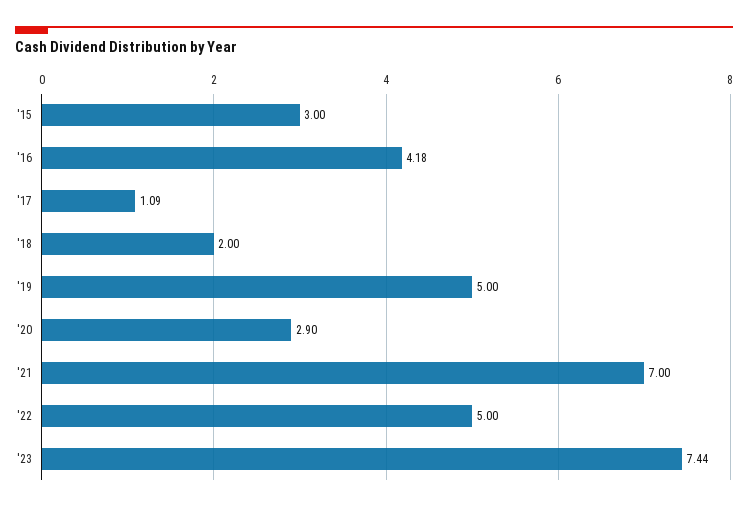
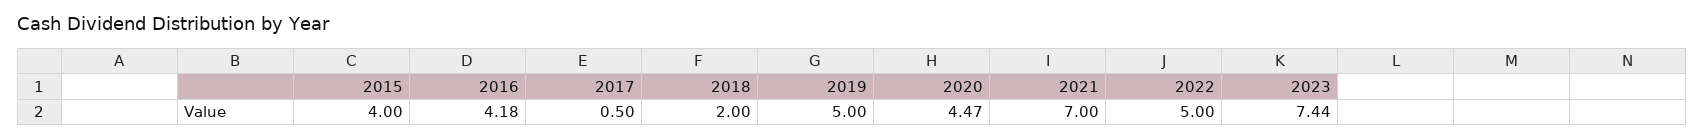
'15: 3 -> 4
'17: 1.09 -> 0.5
'20: 2.9 -> 4.47

